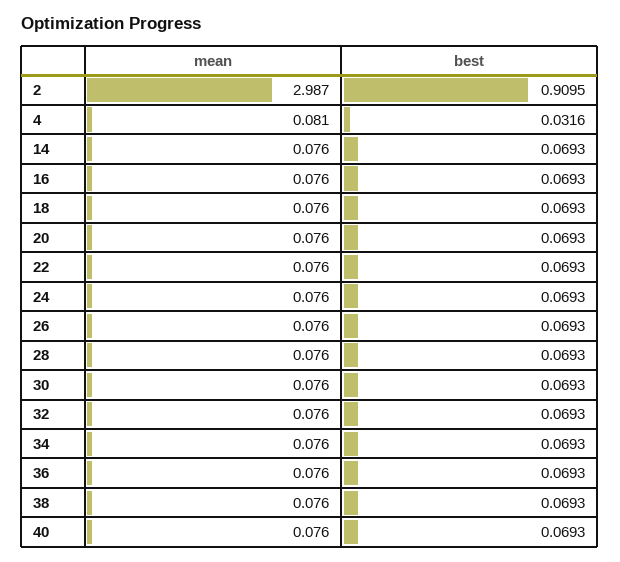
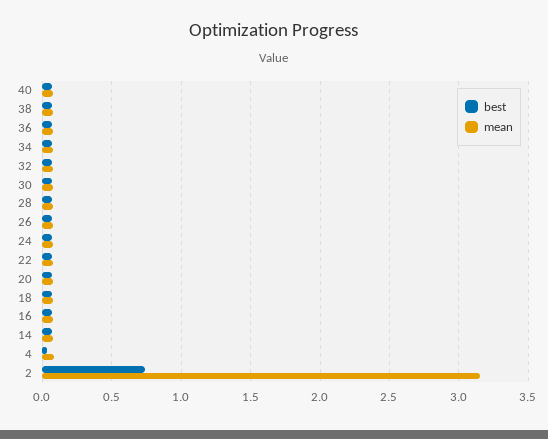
mean, 2: 2.987 -> 3.15
best, 2: 0.9095 -> 0.75

